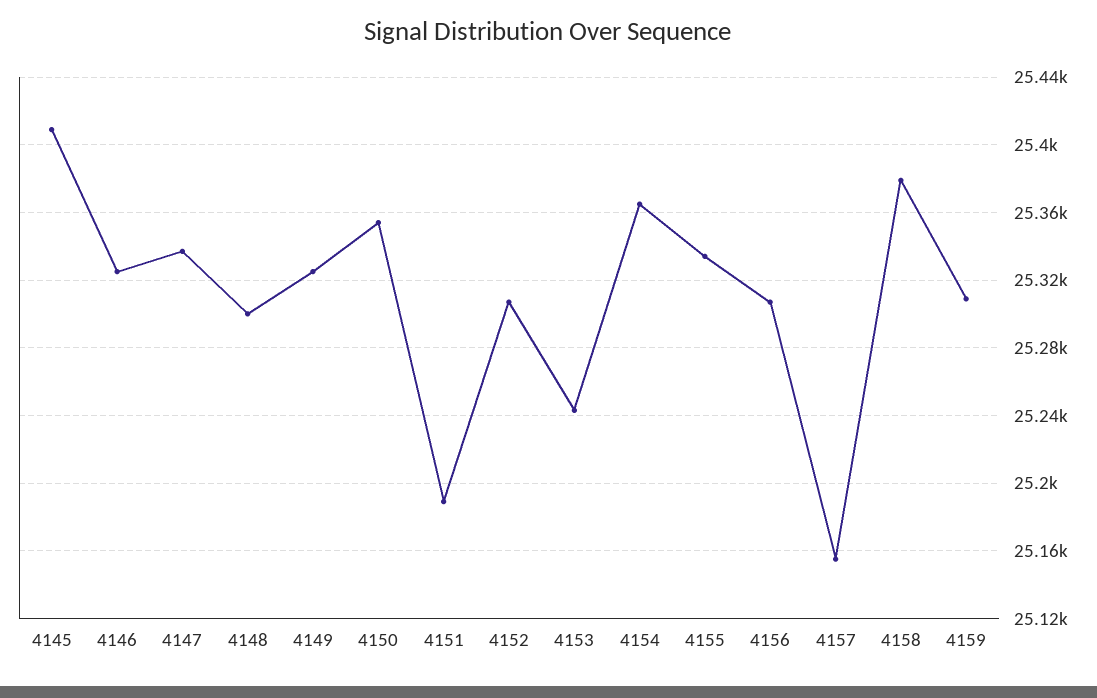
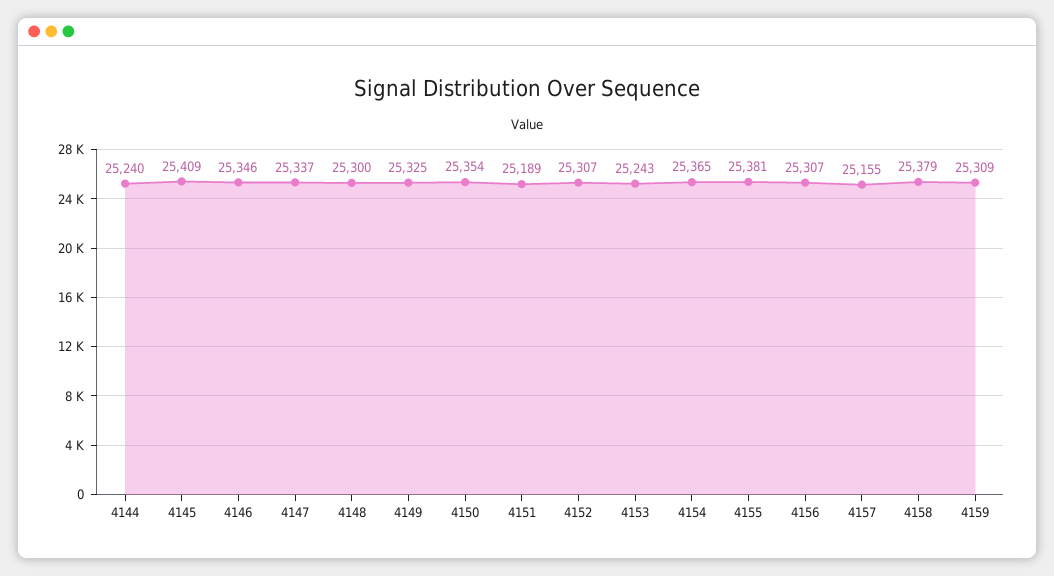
4146: 25325 -> 25346
4155: 25335 -> 25381
4144: none -> 25240

